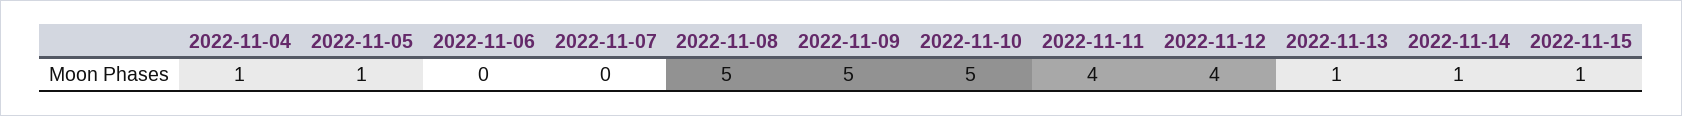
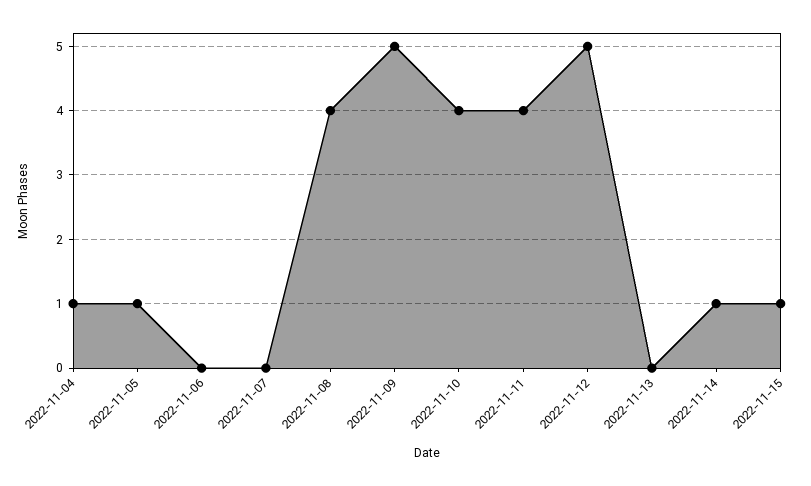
2022-11-08: 5 -> 4
2022-11-10: 5 -> 4
2022-11-12: 4 -> 5
2022-11-13: 1 -> 0

